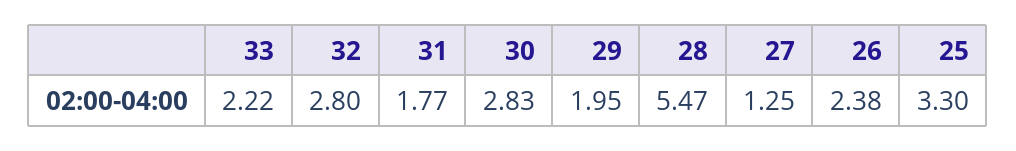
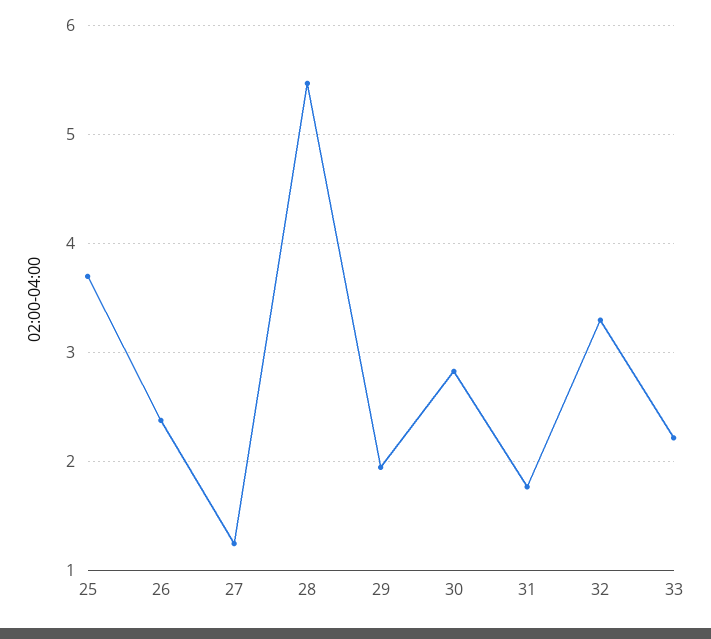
32: 2.8 -> 3.3
25: 3.3 -> 3.7

